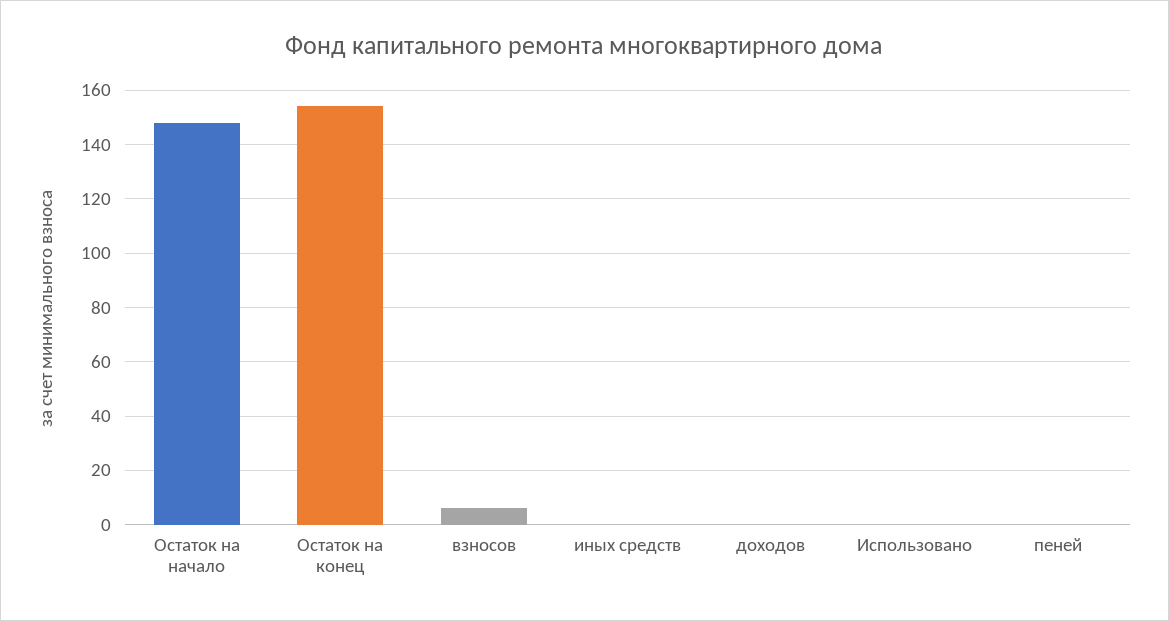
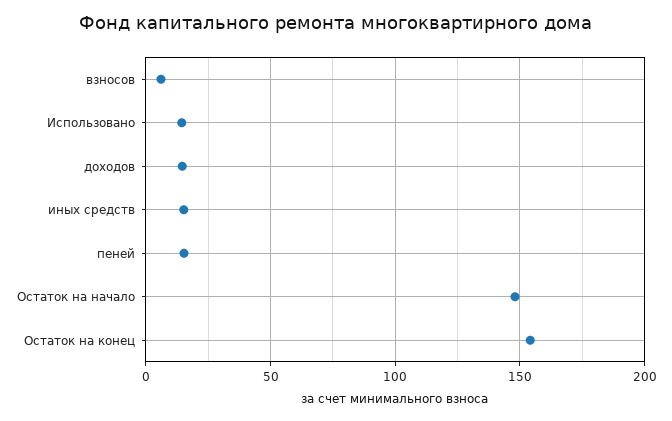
иных средств: 0 -> 15
доходов: 0 -> 15
Использовано: 0 -> 15
пеней: 0 -> 15

